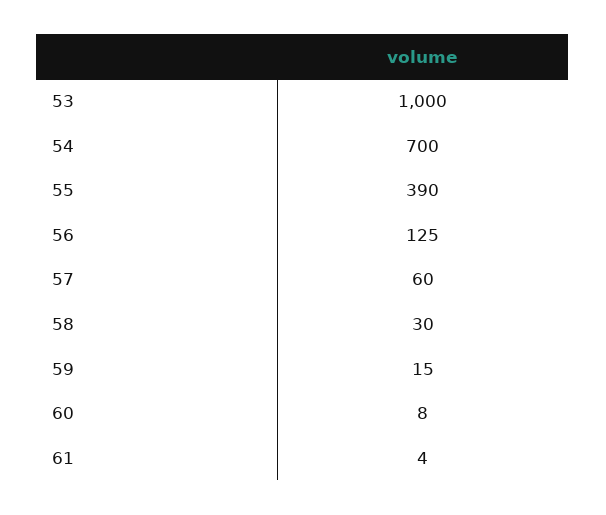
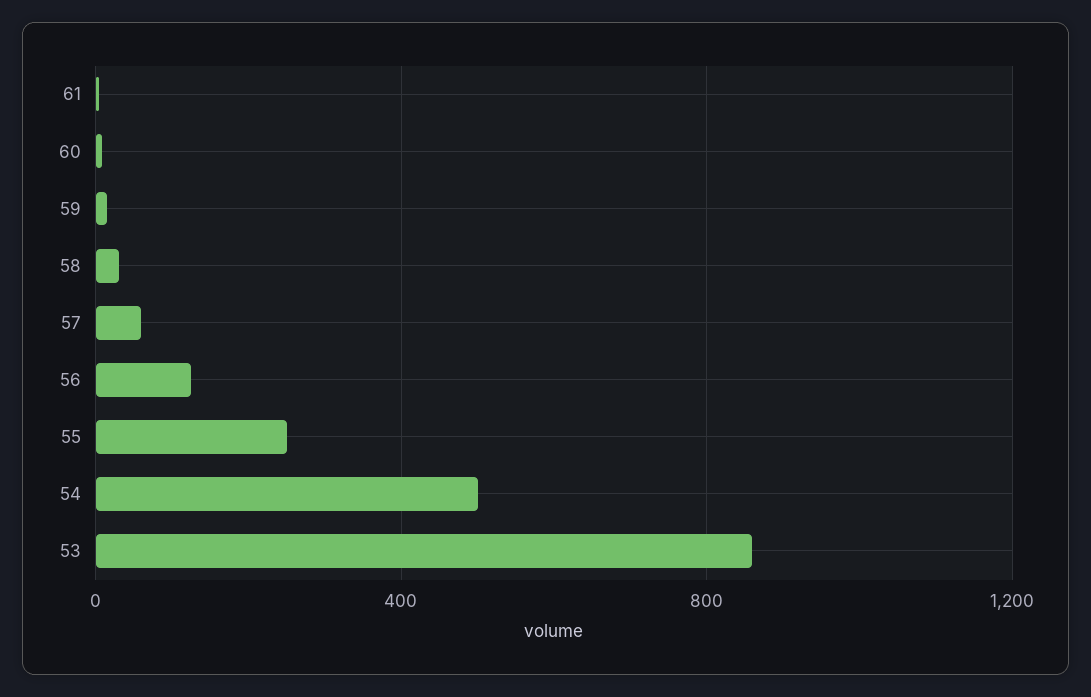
53: 1000 -> 850
54: 700 -> 500
55: 390 -> 250

